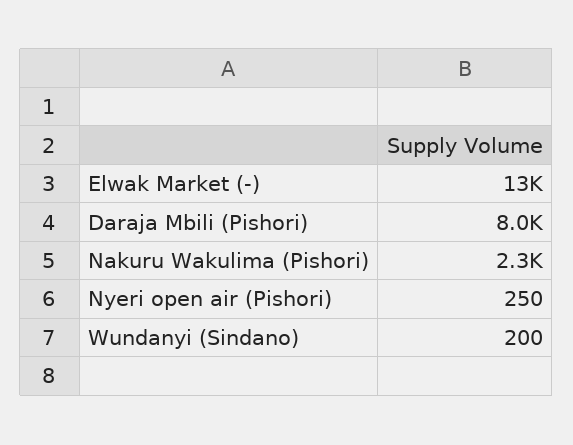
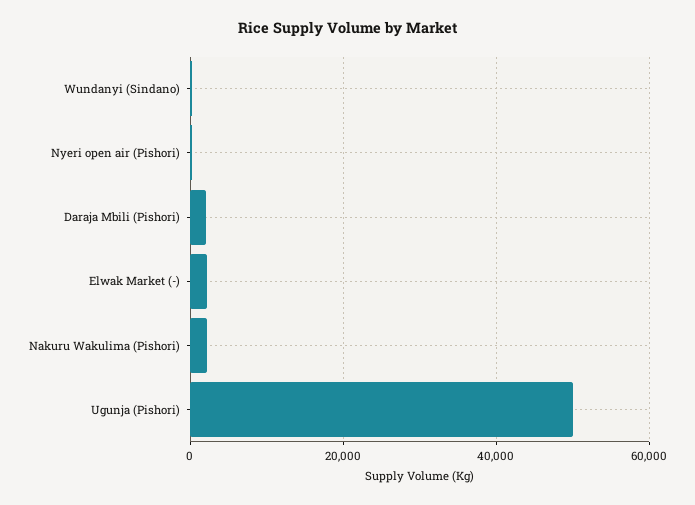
Elwak Market (-): 13000 -> 2000
Daraja Mbili (Pishori): 8000 -> 2000
Ugunja (Pishori): none -> 50000

